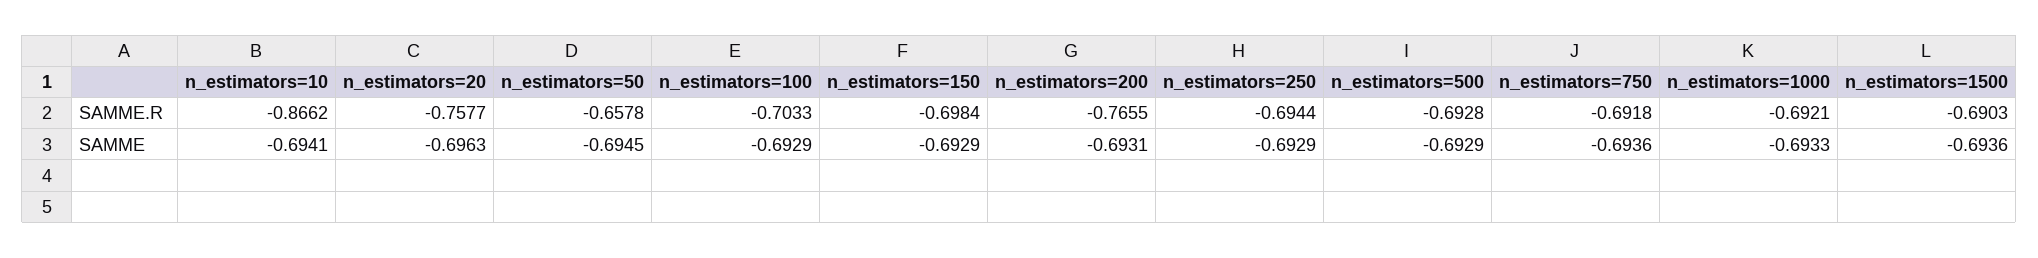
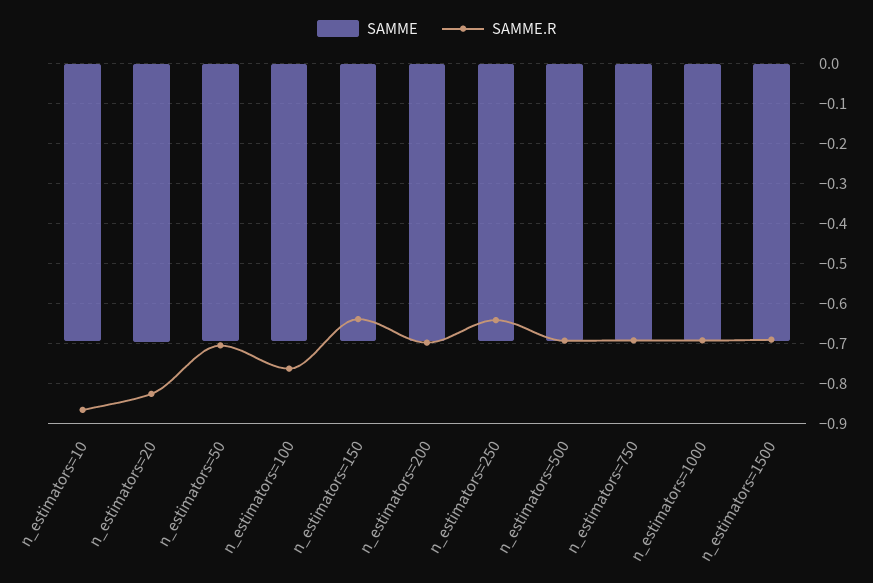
SAMME.R, n_estimators=20: -0.7577 -> -0.82
SAMME.R, n_estimators=50: -0.6578 -> -0.7
SAMME.R, n_estimators=100: -0.7033 -> -0.76
SAMME.R, n_estimators=150: -0.6984 -> -0.64
SAMME.R, n_estimators=200: -0.7655 -> -0.7
SAMME.R, n_estimators=250: -0.6944 -> -0.64

